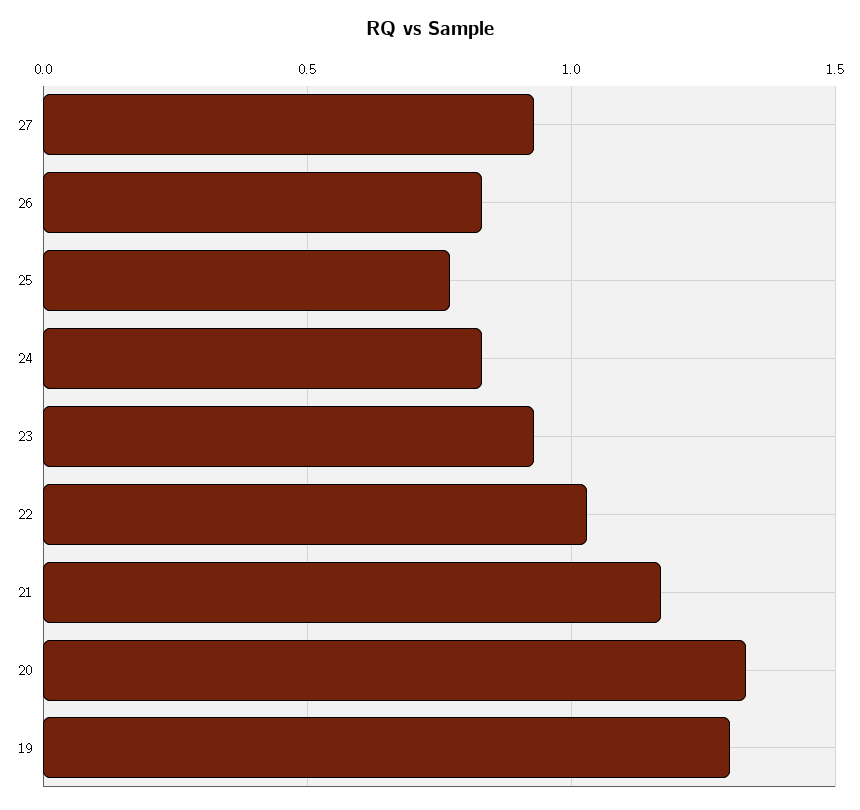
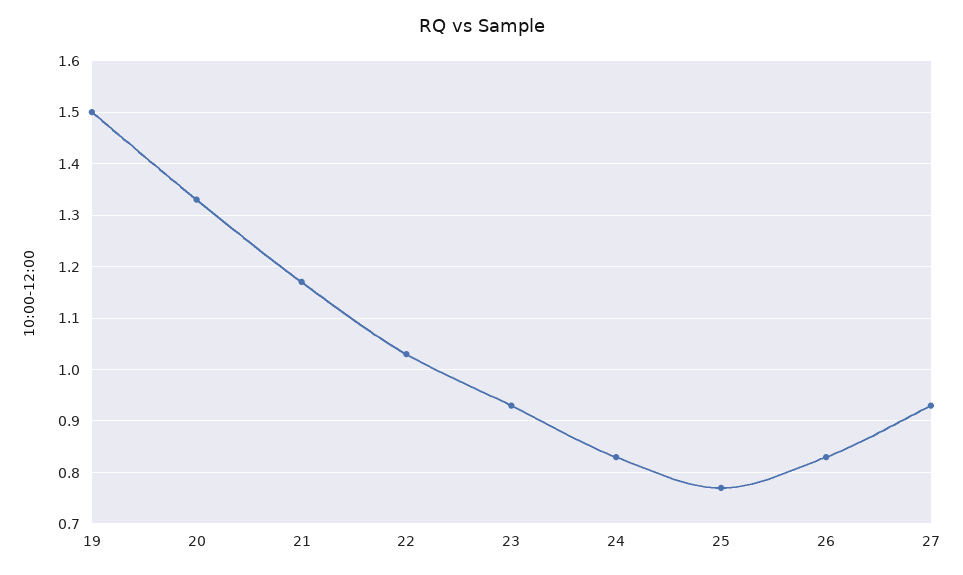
19: 1.3 -> 1.5

